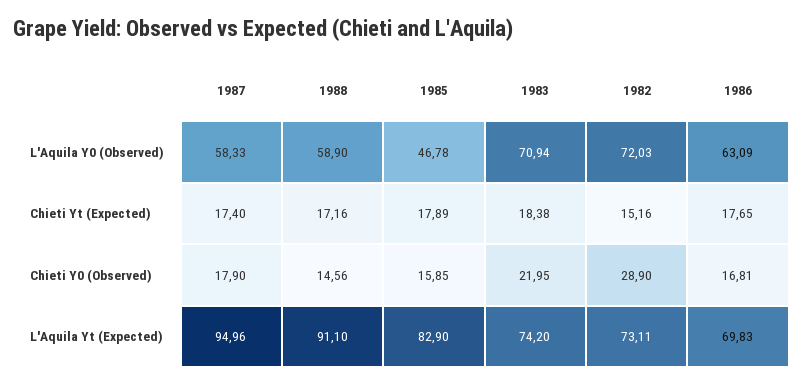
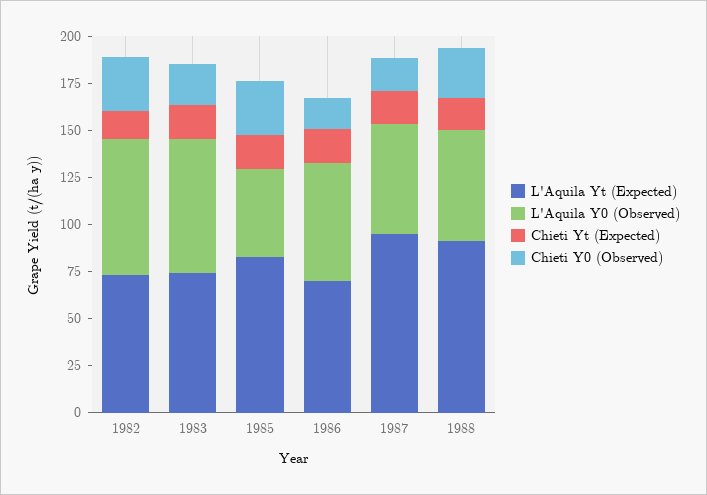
Chieti Y0 (Observed), 1988: 14.56 -> 25
Chieti Y0 (Observed), 1985: 15.85 -> 30

